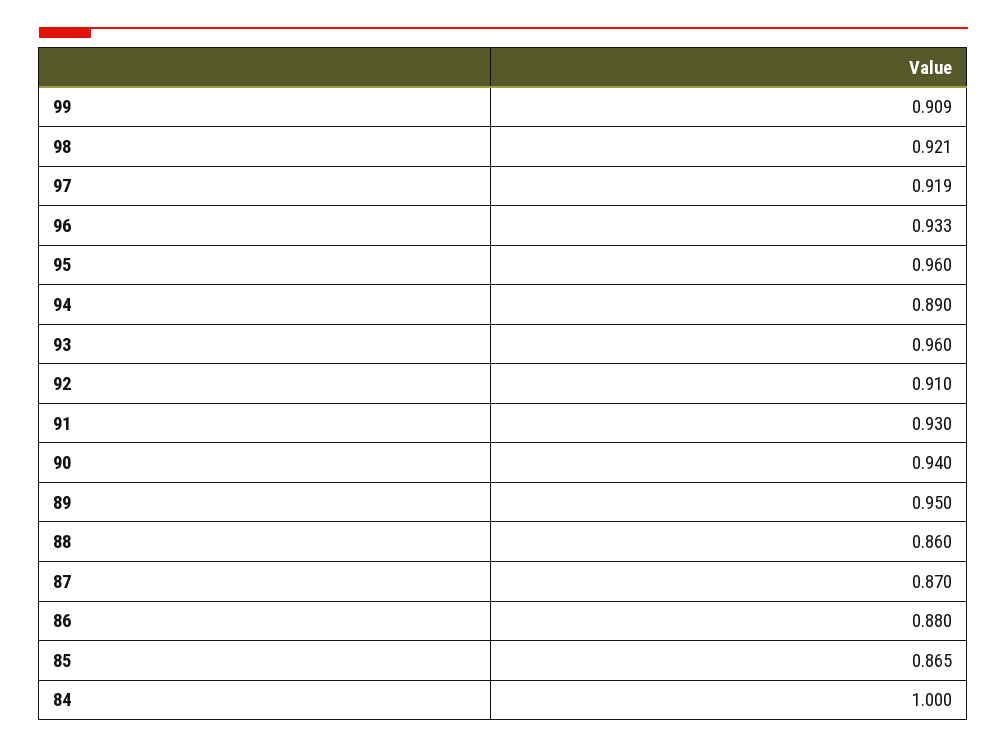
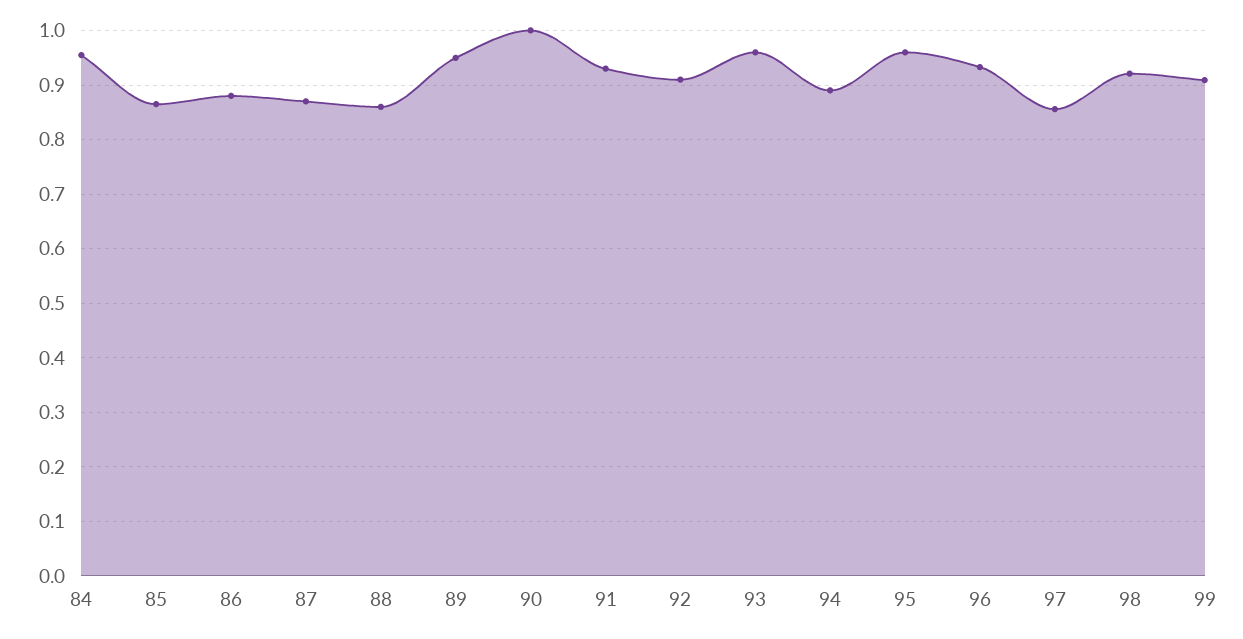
97: 0.919 -> 0.86
90: 0.94 -> 1
84: 1 -> 0.96

